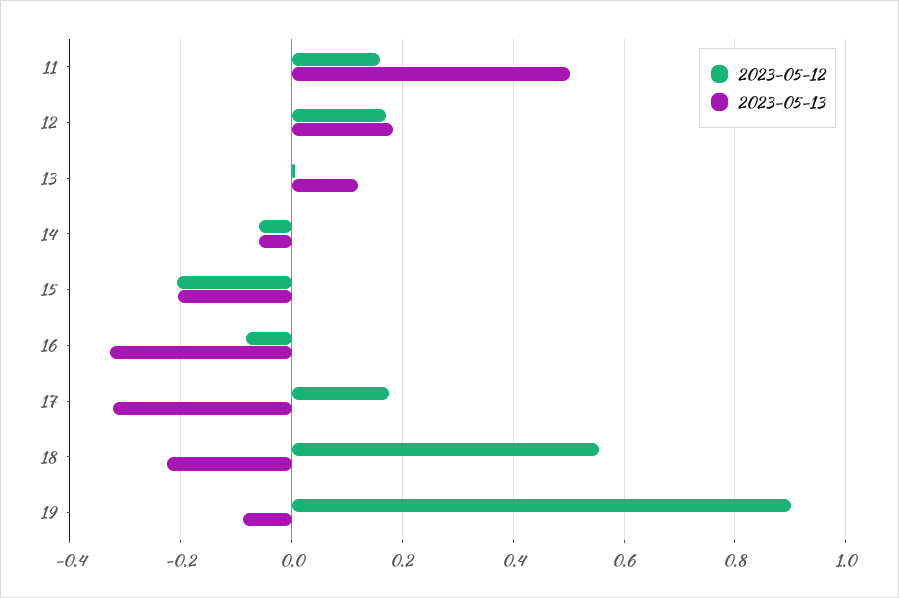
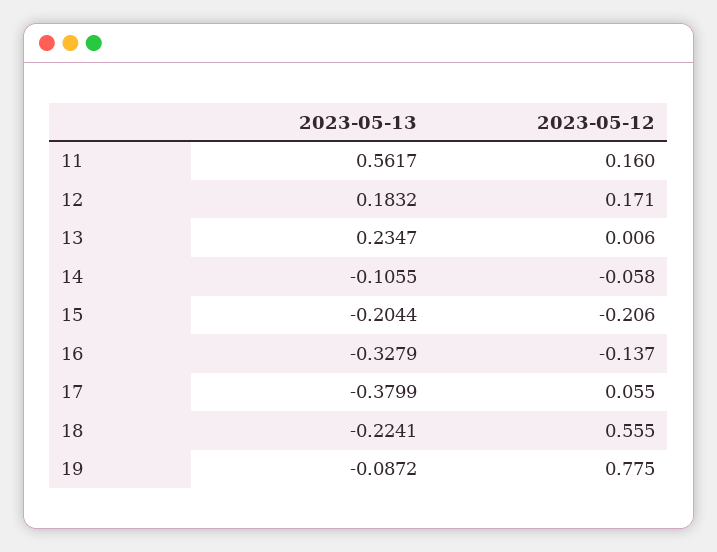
2023-05-13, 11: 0.5 -> 0.5617
2023-05-13, 13: 0.12 -> 0.2347
2023-05-13, 14: -0.06 -> -0.1055
2023-05-12, 16: -0.08 -> -0.137
2023-05-12, 17: 0.18 -> 0.055
2023-05-13, 17: -0.32 -> -0.3799
2023-05-12, 19: 0.9 -> 0.775

